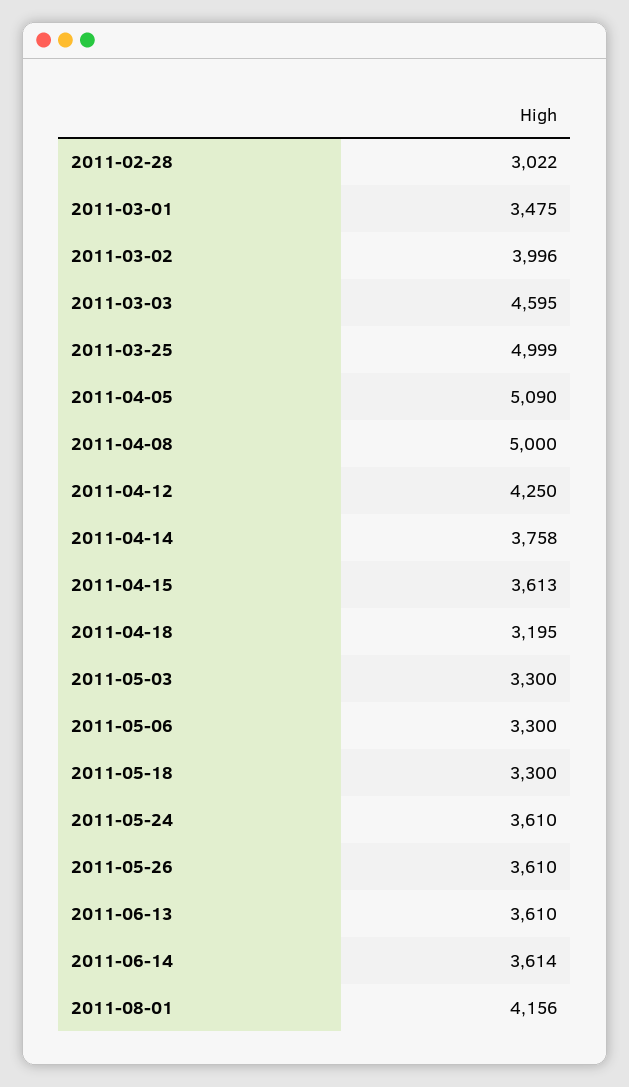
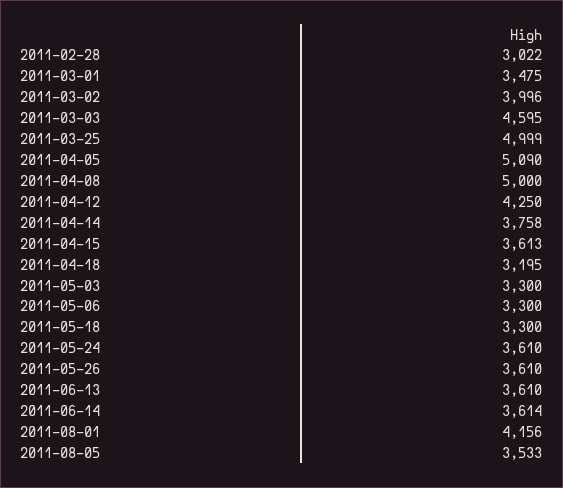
2011-08-05: none -> 3533

